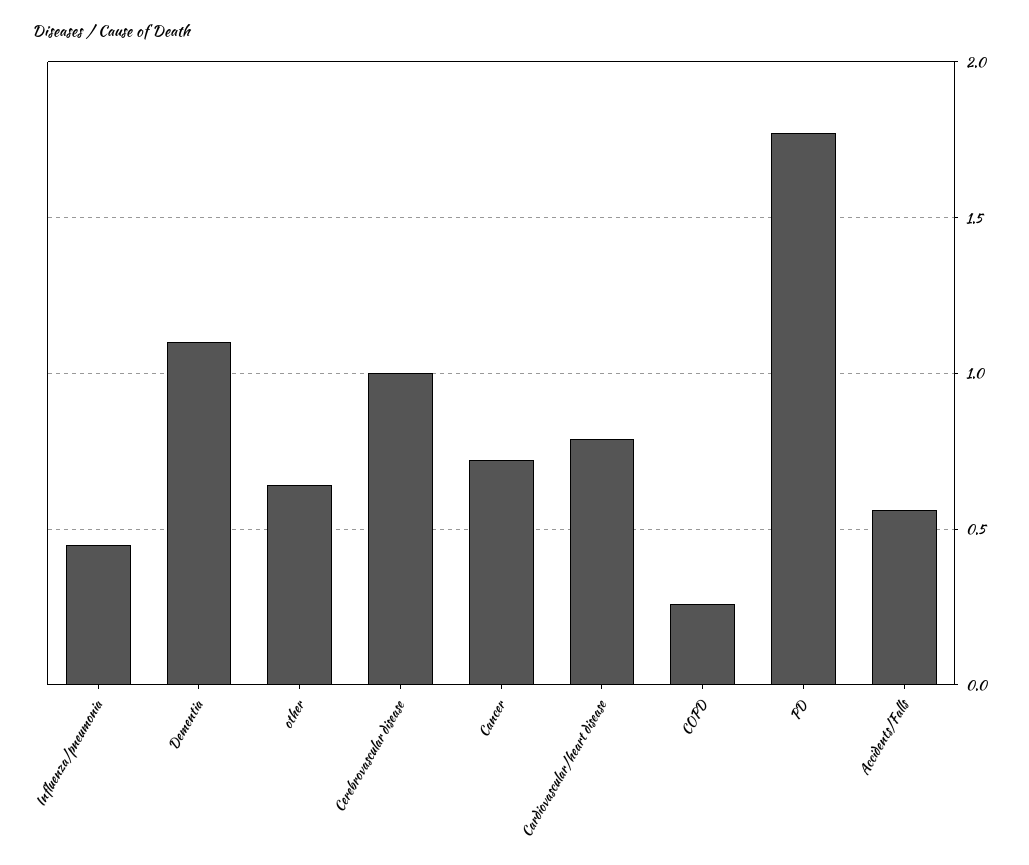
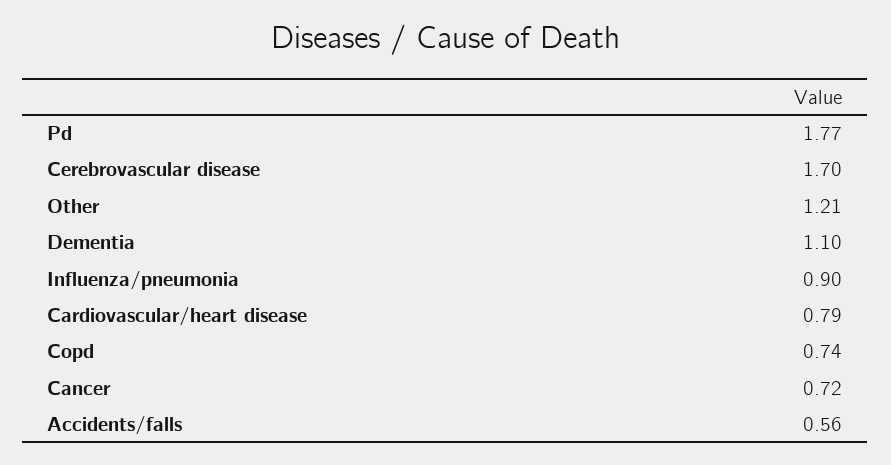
Influenza/pneumonia: 0.45 -> 0.9
other: 0.65 -> 1.21
Cerebrovascular disease: 1 -> 1.7
COPD: 0.25 -> 0.74

